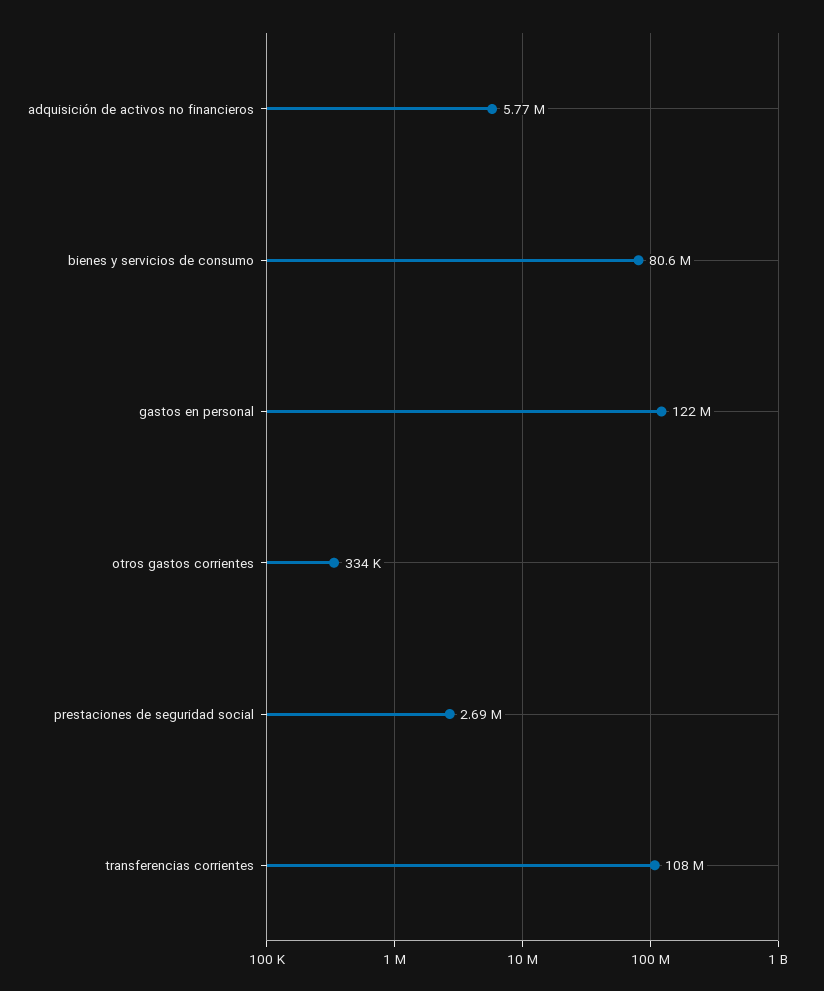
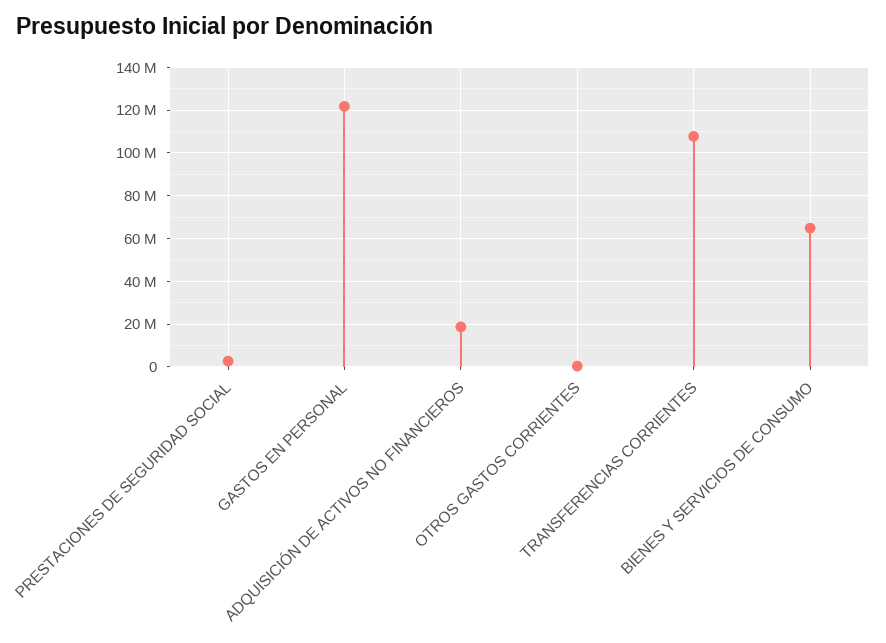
adquisición de activos no financieros: 5770000 -> 20000000
bienes y servicios de consumo: 80600000 -> 65000000

